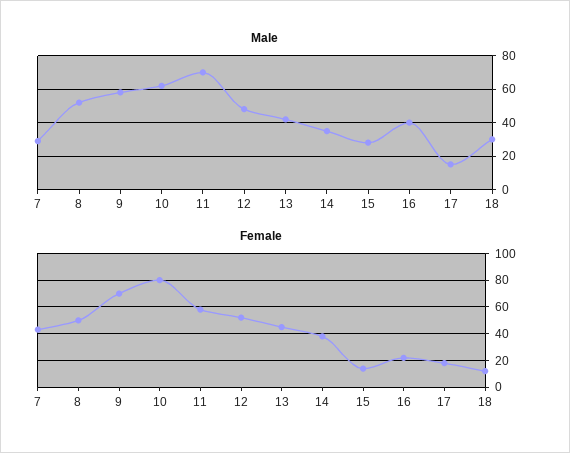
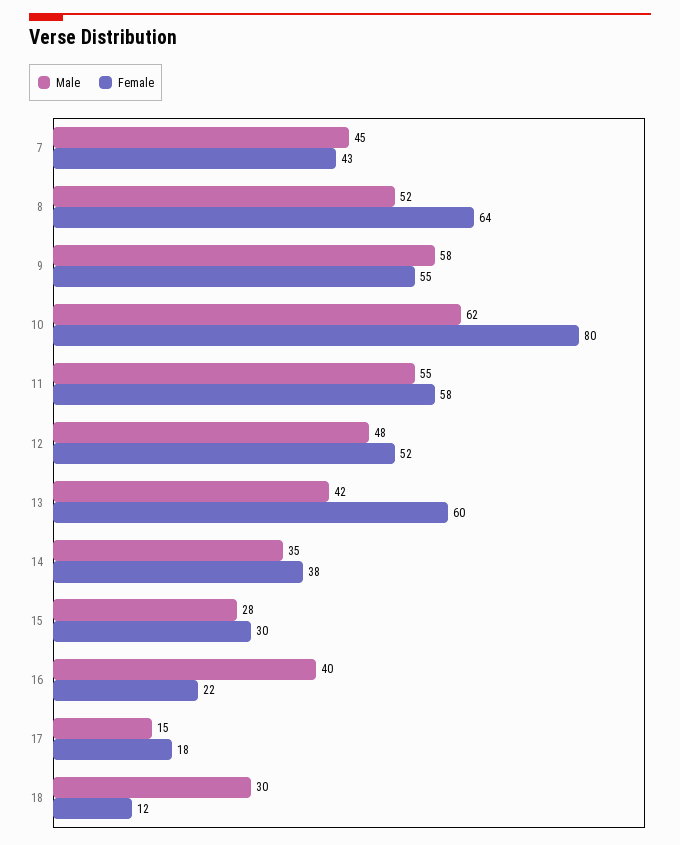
Male, 7: 30 -> 45
Male, 11: 70 -> 55
Female, 8: 50 -> 64
Female, 9: 70 -> 55
Female, 13: 45 -> 60
Female, 15: 15 -> 30

